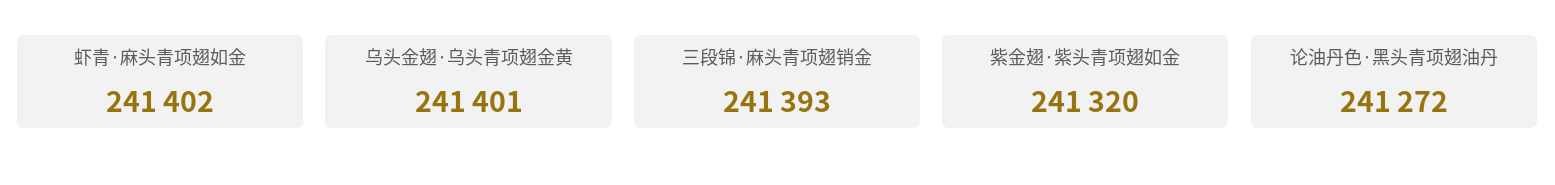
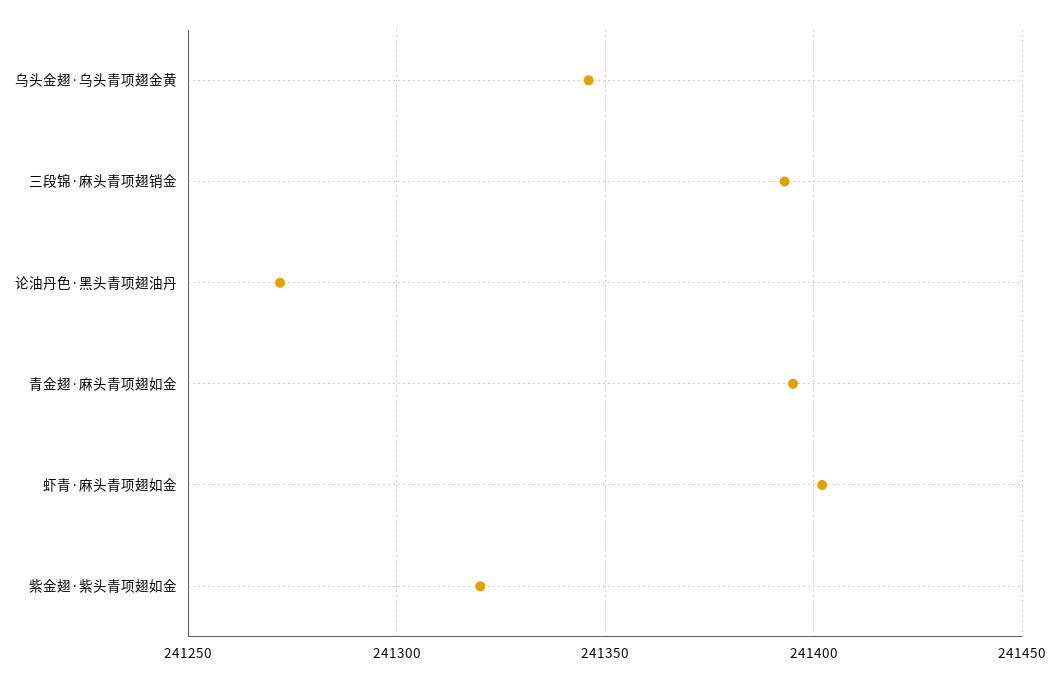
乌头金翅·乌头青项翅金黄: 241401 -> 241345
青金翅·麻头青项翅如金: none -> 241395

